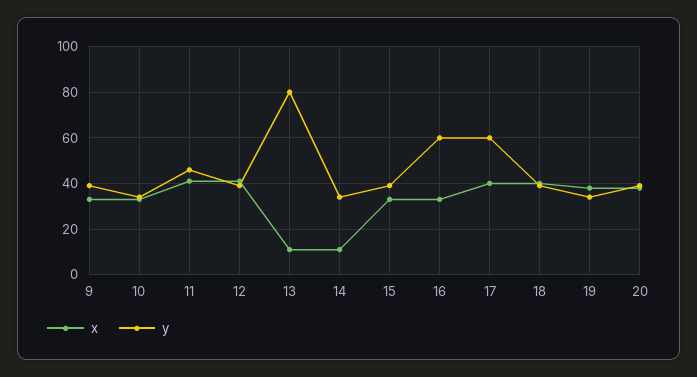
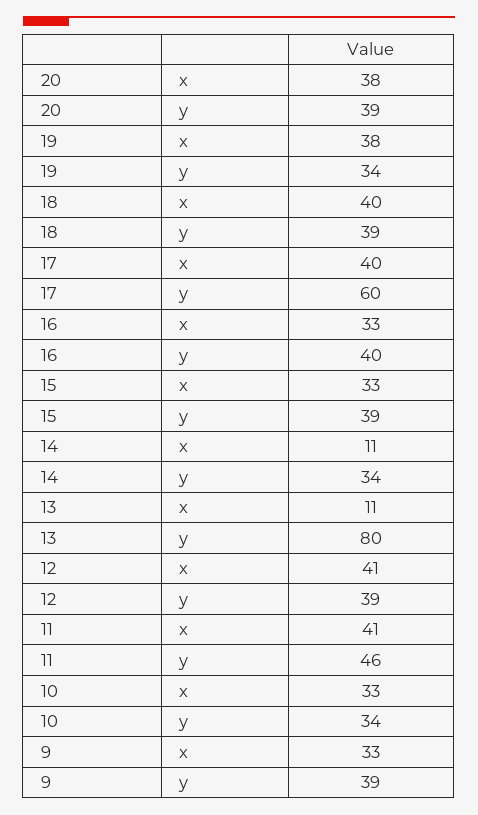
y, 16: 60 -> 40

